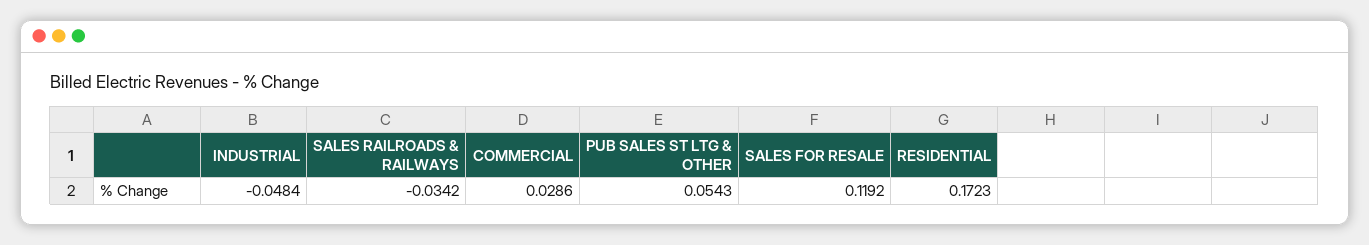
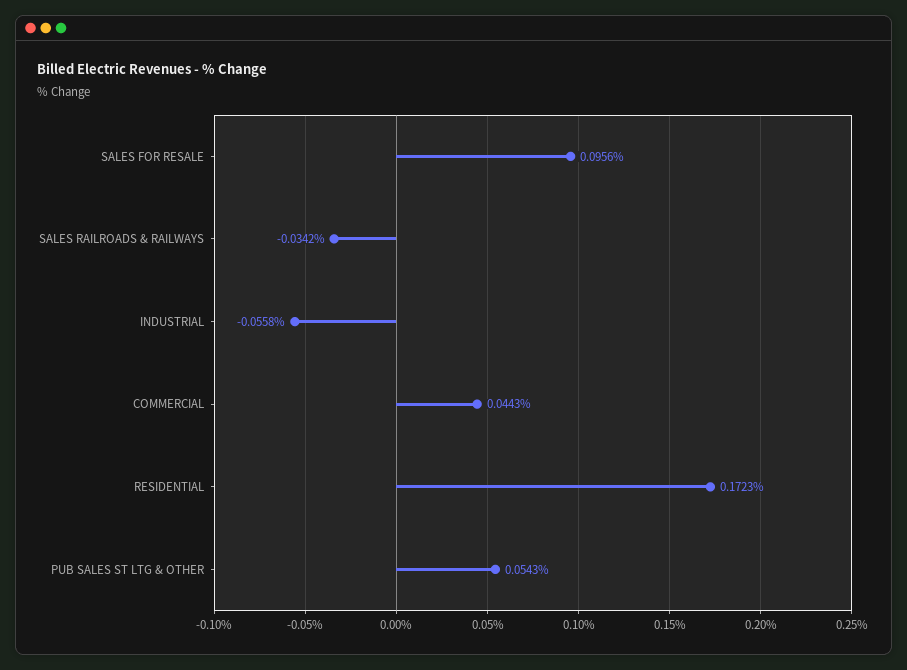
INDUSTRIAL: -0.0484 -> -0.0558
COMMERCIAL: 0.0286 -> 0.0443
SALES FOR RESALE: 0.1192 -> 0.0956

